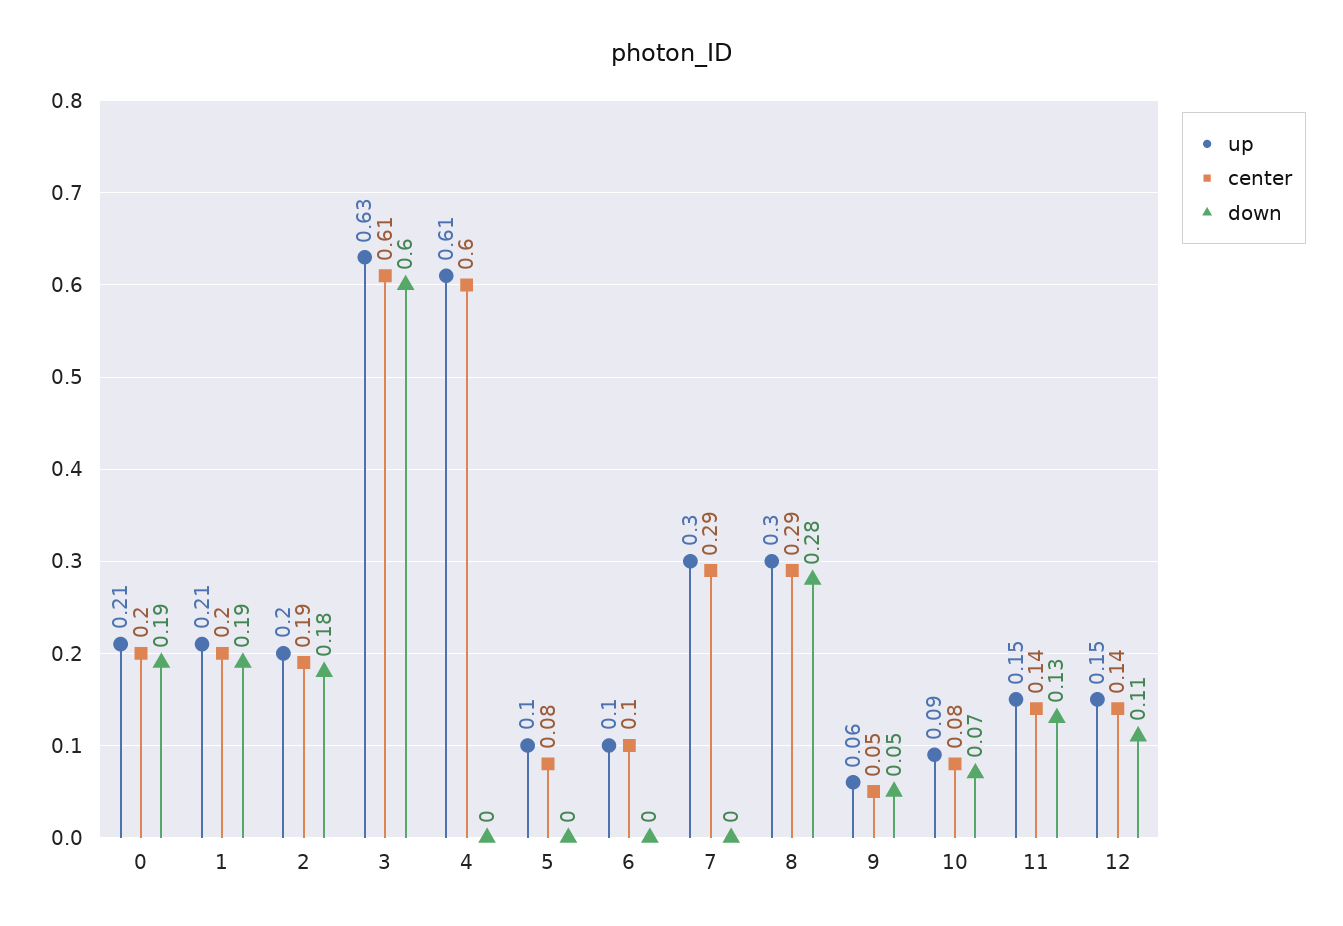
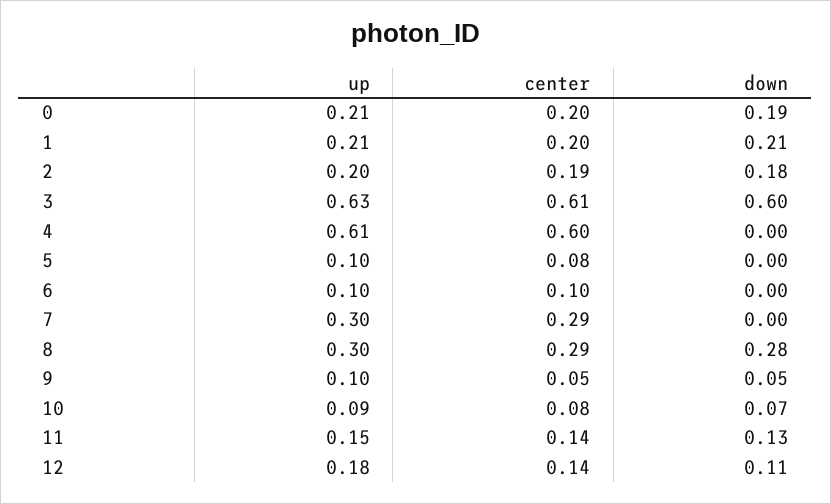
down, 1: 0.19 -> 0.21
up, 9: 0.06 -> 0.1
up, 12: 0.15 -> 0.18

